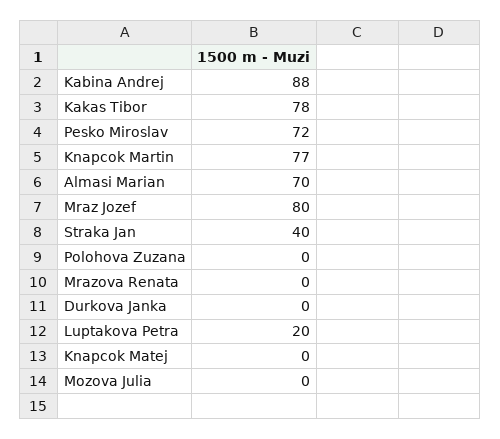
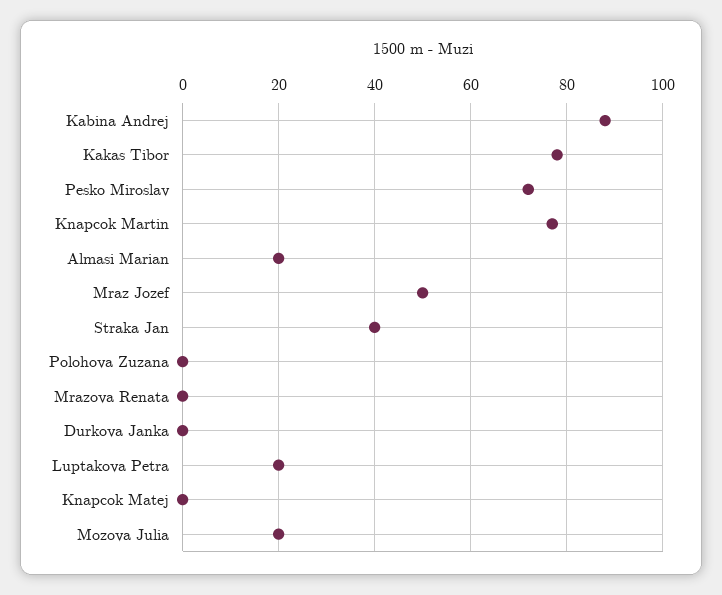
Almasi Marian: 70 -> 20
Mraz Jozef: 80 -> 50
Mozova Julia: 0 -> 20

